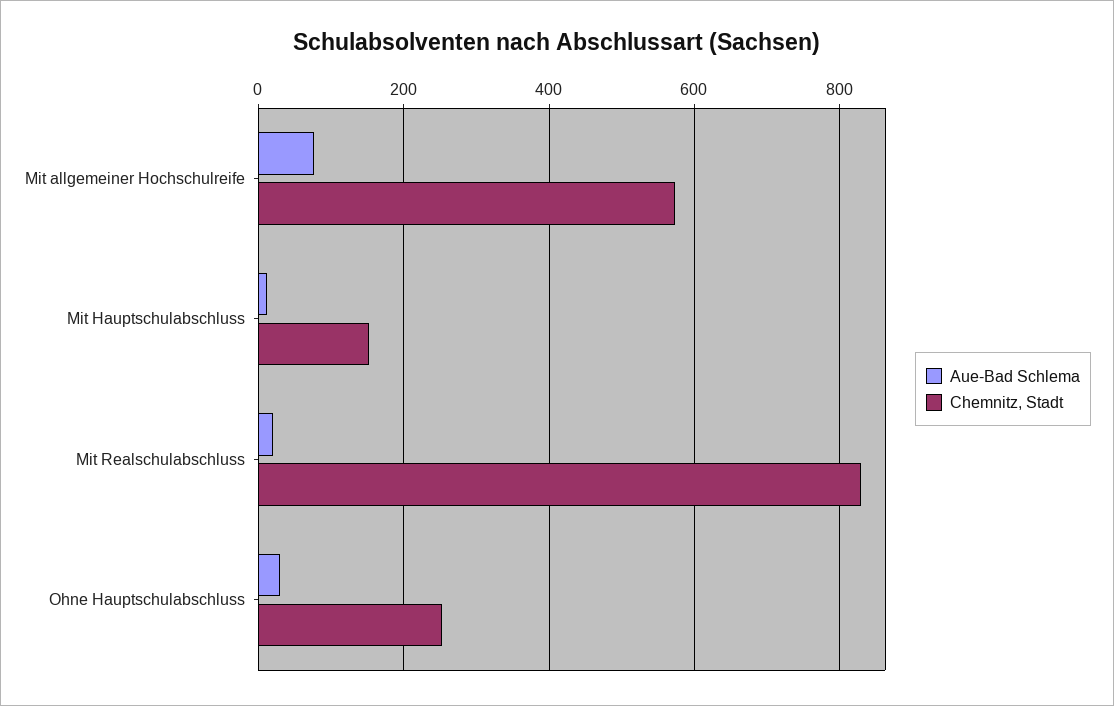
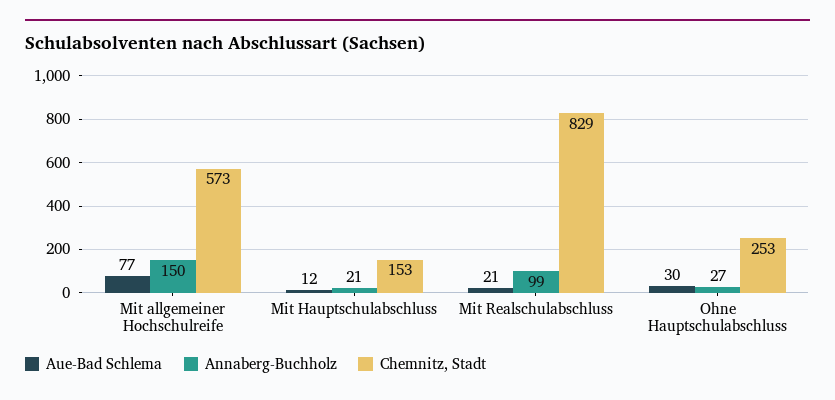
Annaberg-Buchholz, Mit allgemeiner Hochschulreife: none -> 150
Annaberg-Buchholz, Mit Hauptschulabschluss: none -> 21
Annaberg-Buchholz, Mit Realschulabschluss: none -> 99
Annaberg-Buchholz, Ohne Hauptschulabschluss: none -> 27

